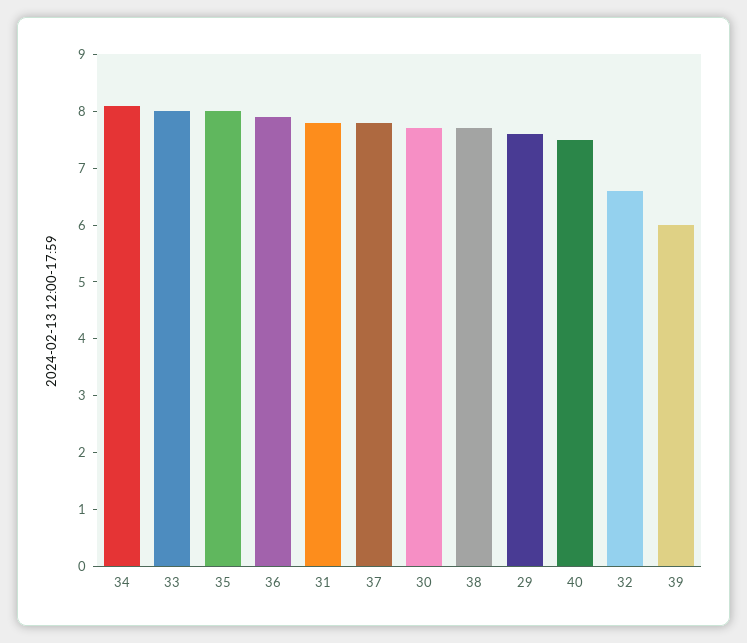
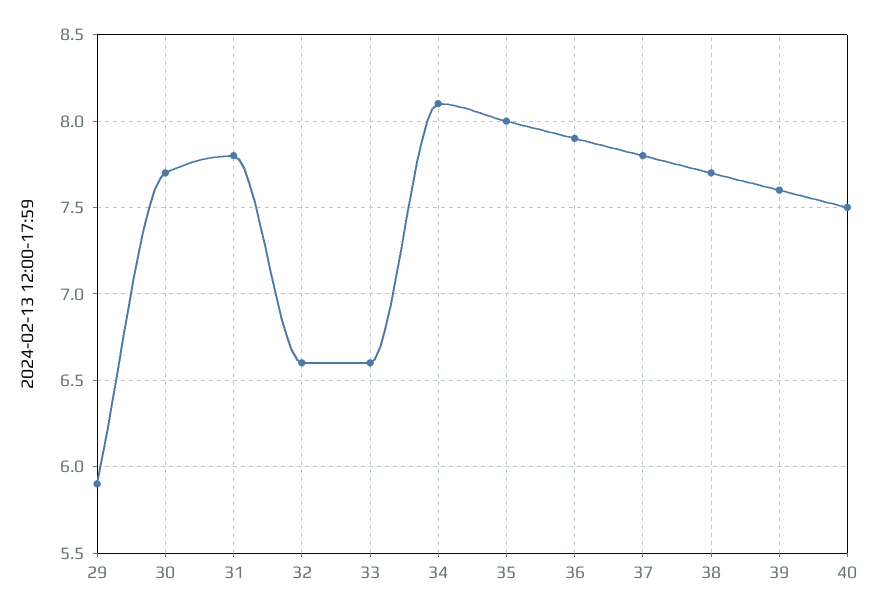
33: 8 -> 6.6
29: 7.5 -> 5.9
39: 6 -> 7.6

